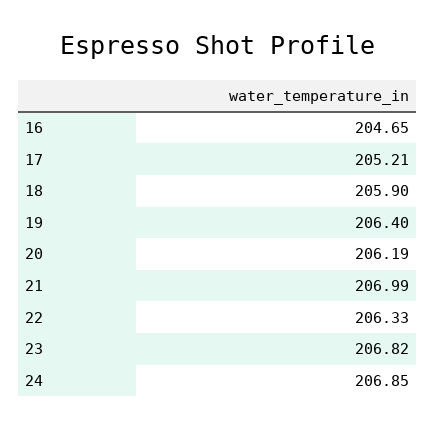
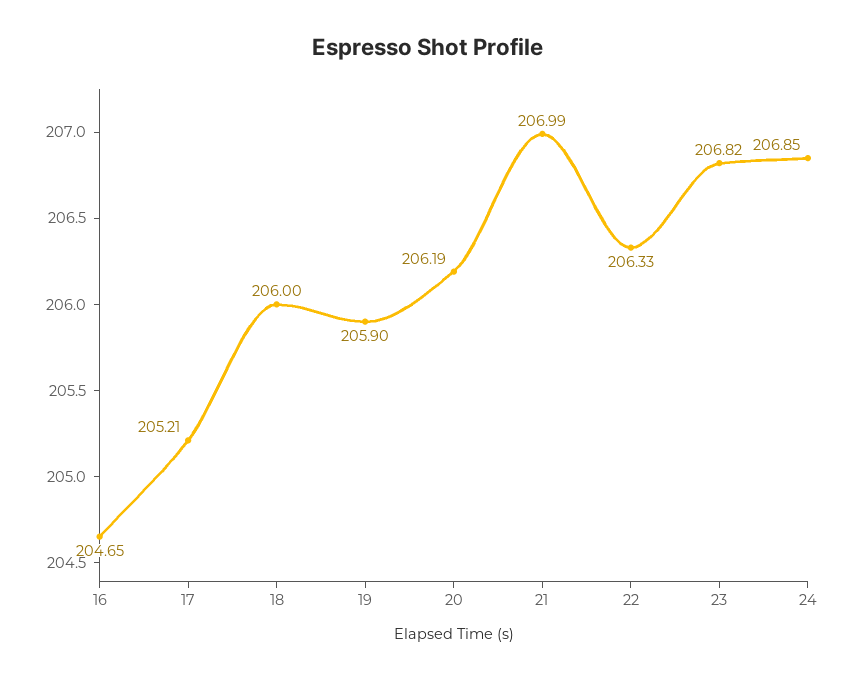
18: 205.9 -> 206
19: 206.4 -> 205.9

